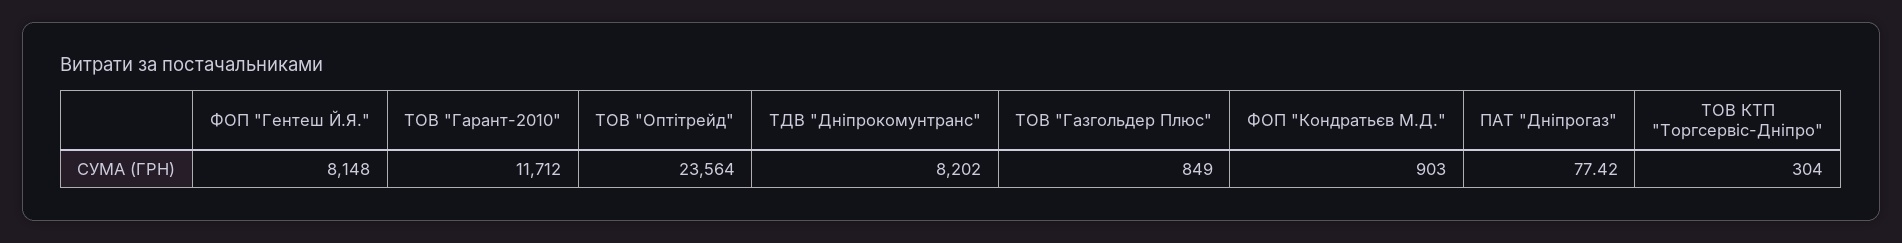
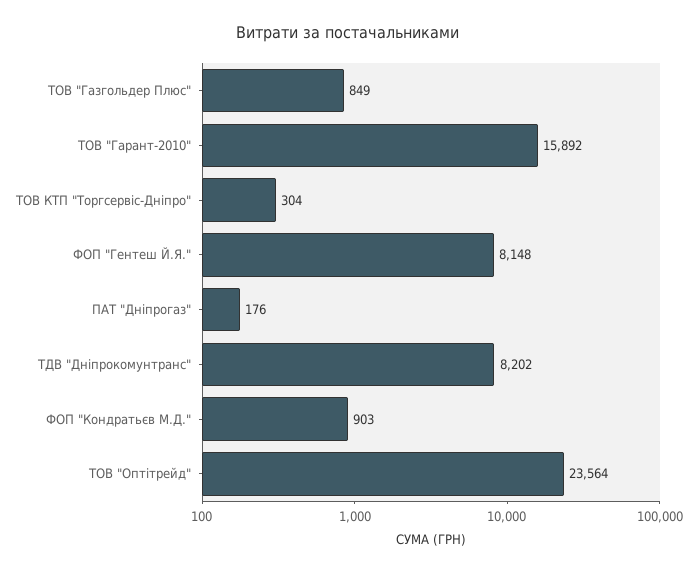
ТОВ "Гарант-2010": 11712 -> 15892
ПАТ "Дніпрогаз": 77.42 -> 176

